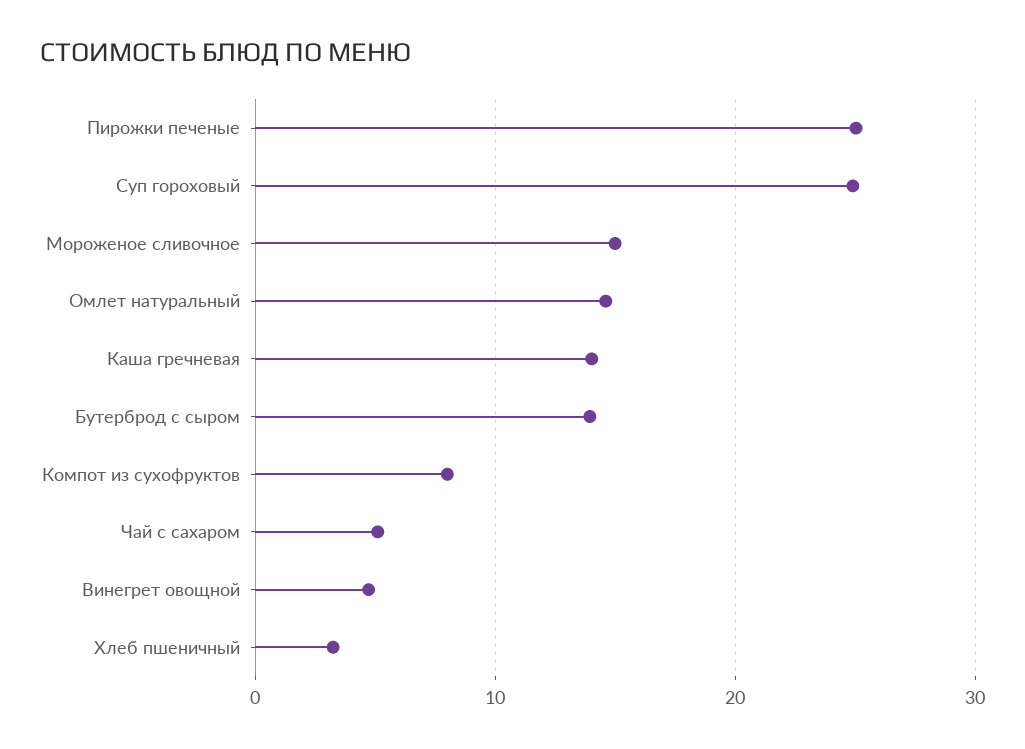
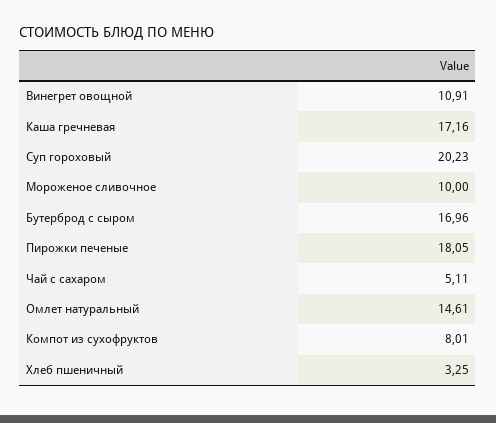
Пирожки печеные: 25 -> 18.05
Суп гороховый: 25 -> 20.23
Мороженое сливочное: 15 -> 10
Каша гречневая: 14 -> 17.16
Бутерброд с сыром: 14 -> 16.96
Винегрет овощной: 5 -> 10.91

